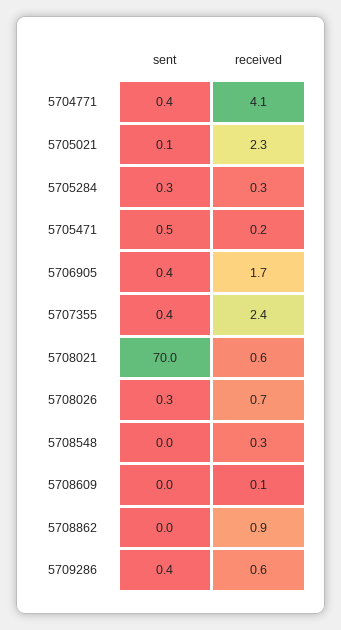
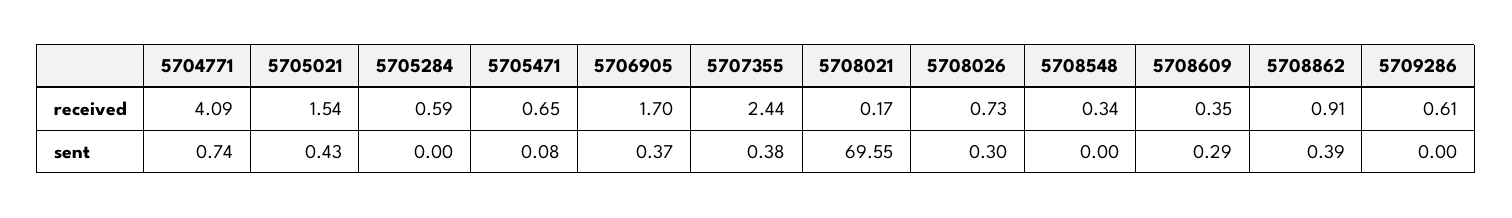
sent, 5704771: 0.4 -> 0.74
sent, 5705021: 0.1 -> 0.43
received, 5705021: 2.3 -> 1.54
sent, 5705284: 0.3 -> 0
received, 5705284: 0.3 -> 0.59
sent, 5705471: 0.5 -> 0.08
received, 5705471: 0.2 -> 0.65
sent, 5708021: 70 -> 69.55
received, 5708021: 0.6 -> 0.17
sent, 5708609: 0 -> 0.29
received, 5708609: 0.1 -> 0.35
sent, 5708862: 0 -> 0.39
sent, 5709286: 0.4 -> 0

